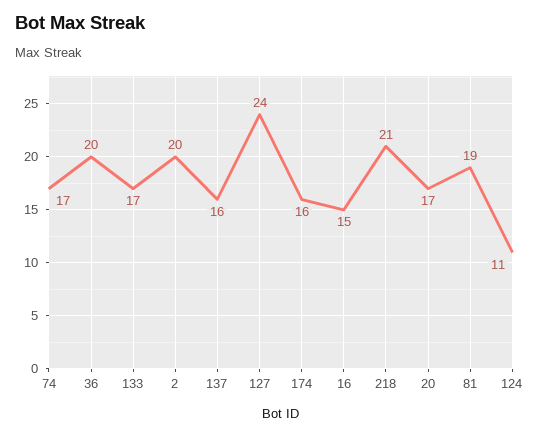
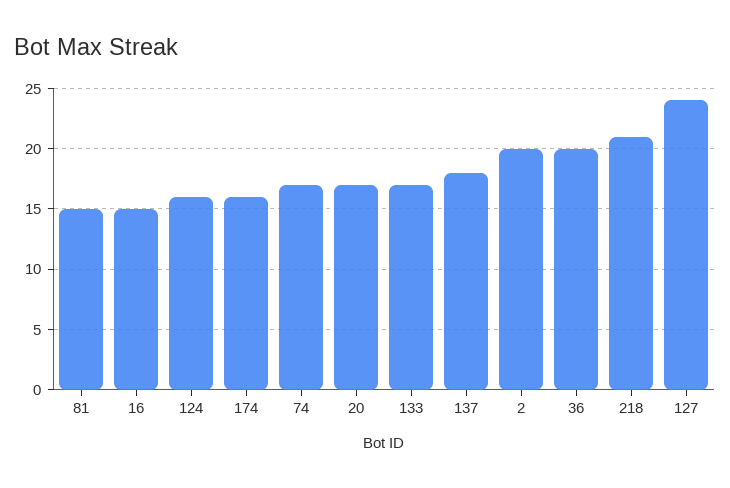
137: 16 -> 18
81: 19 -> 15
124: 11 -> 16

